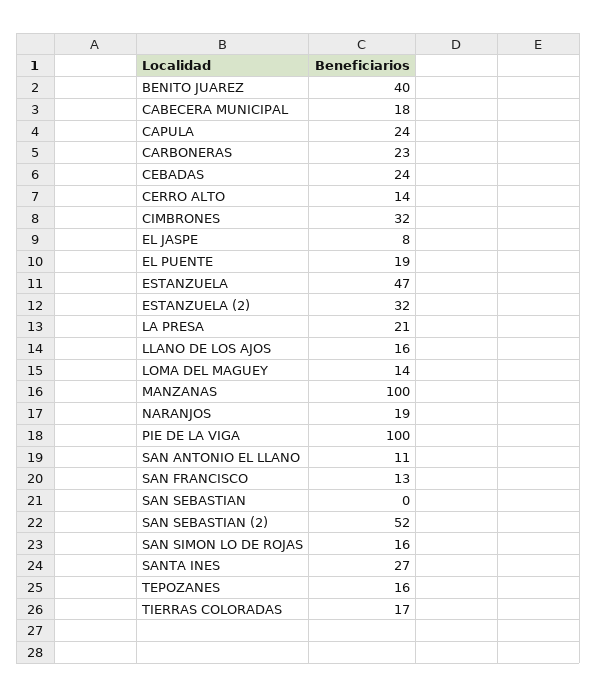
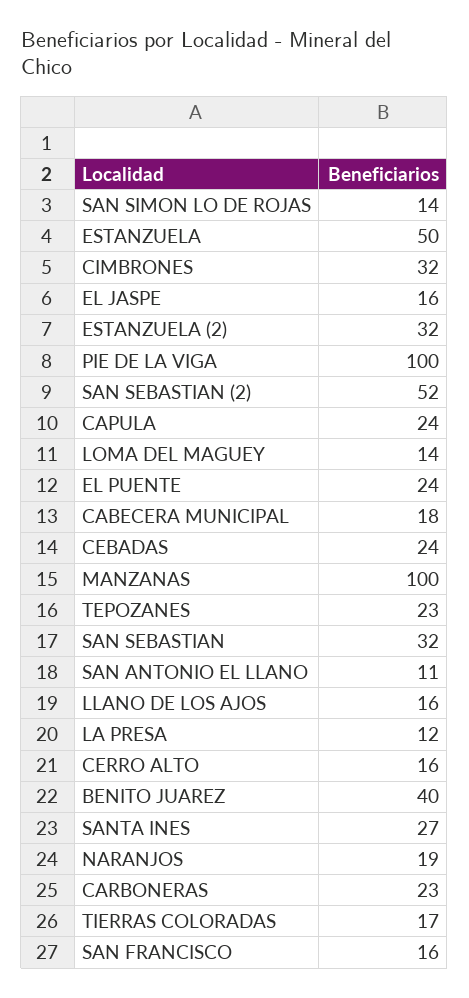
CERRO ALTO: 14 -> 16
EL JASPE: 8 -> 16
EL PUENTE: 19 -> 24
ESTANZUELA: 47 -> 50
LA PRESA: 21 -> 12
SAN FRANCISCO: 13 -> 16
SAN SEBASTIAN: 0 -> 32
SAN SIMON LO DE ROJAS: 16 -> 14
TEPOZANES: 16 -> 23

